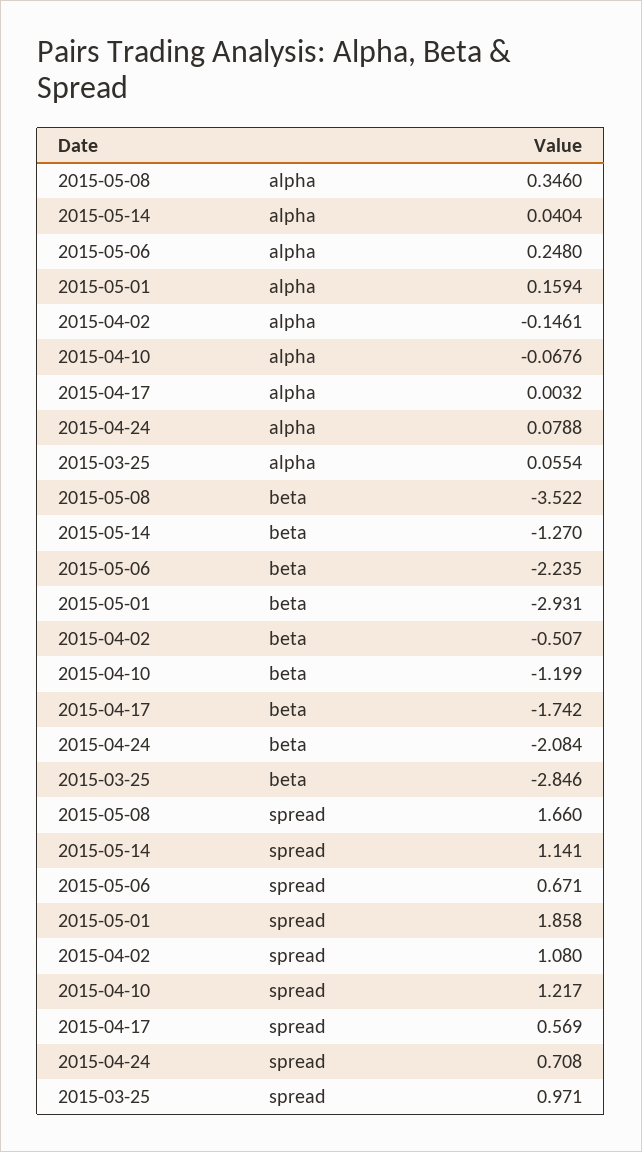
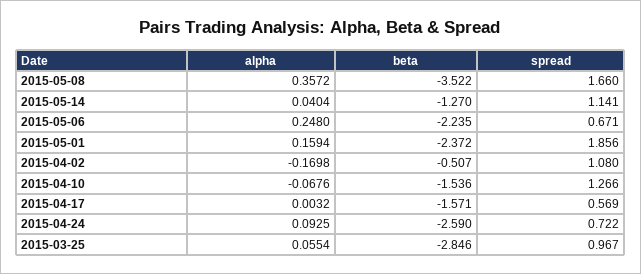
2015-05-08, alpha: 0.346 -> 0.3572
2015-04-02, alpha: -0.1461 -> -0.1698
2015-04-24, alpha: 0.0788 -> 0.0925
2015-05-01, beta: -2.931 -> -2.372
2015-04-10, beta: -1.199 -> -1.536
2015-04-17, beta: -1.742 -> -1.571
2015-04-24, beta: -2.084 -> -2.59
2015-05-01, spread: 1.858 -> 1.856
2015-04-10, spread: 1.217 -> 1.266
2015-04-24, spread: 0.708 -> 0.722
2015-03-25, spread: 0.971 -> 0.967

